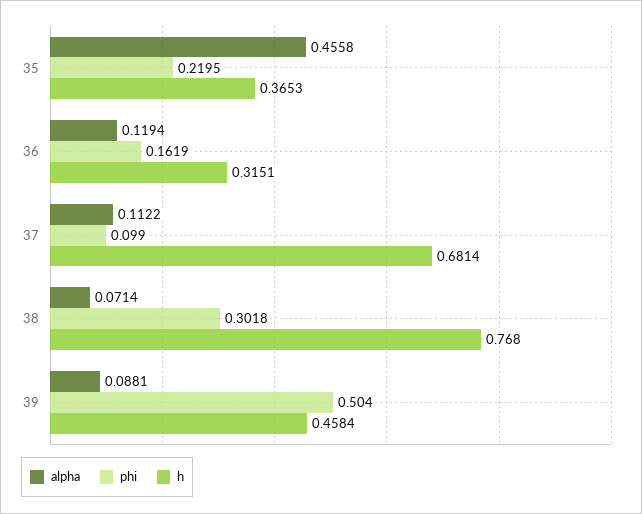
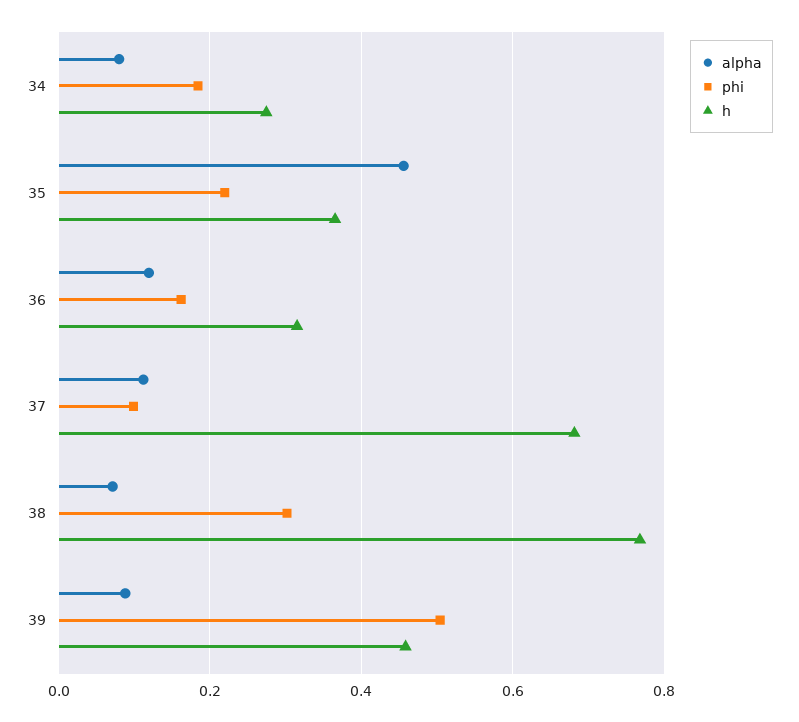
alpha, 34: none -> 0.08
phi, 34: none -> 0.18
h, 34: none -> 0.28

